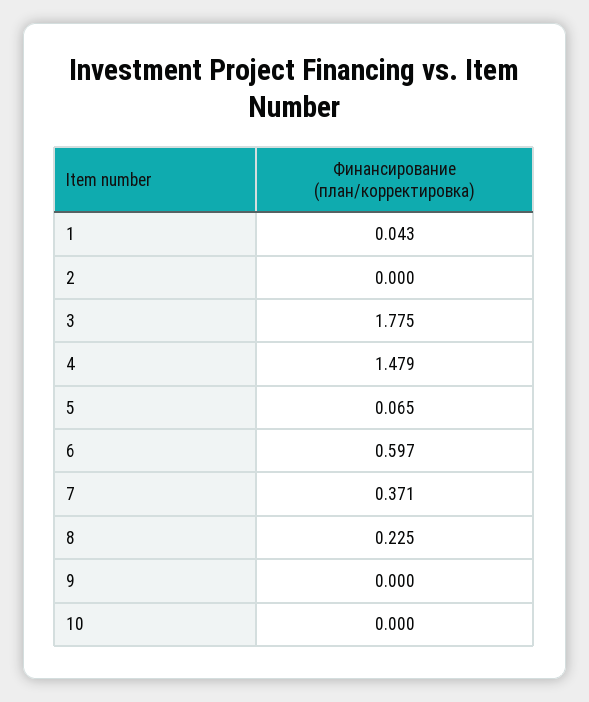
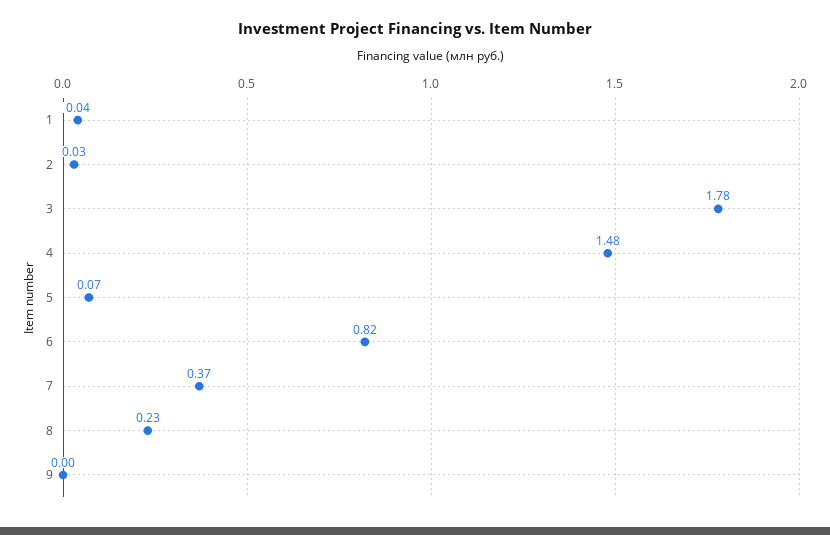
2: 0 -> 0.03
6: 0.597 -> 0.82
10: 0 -> none

